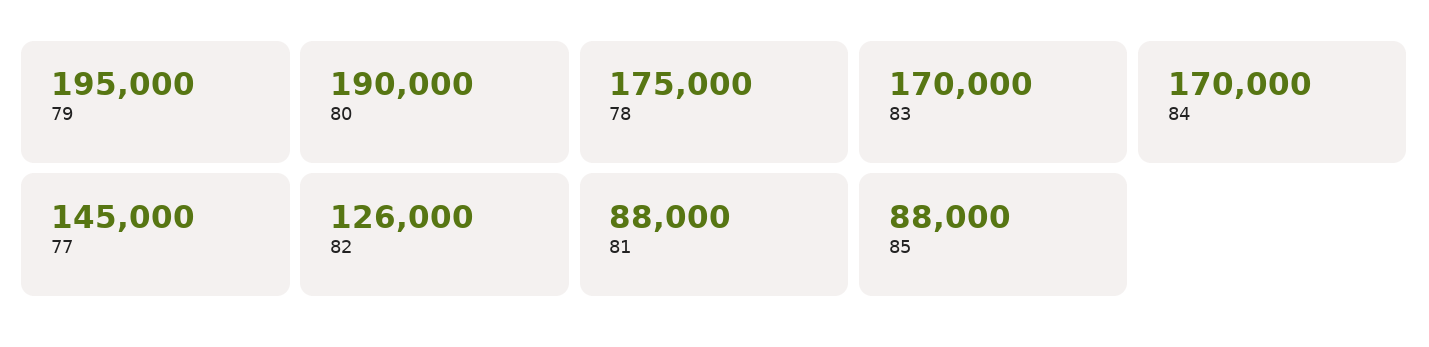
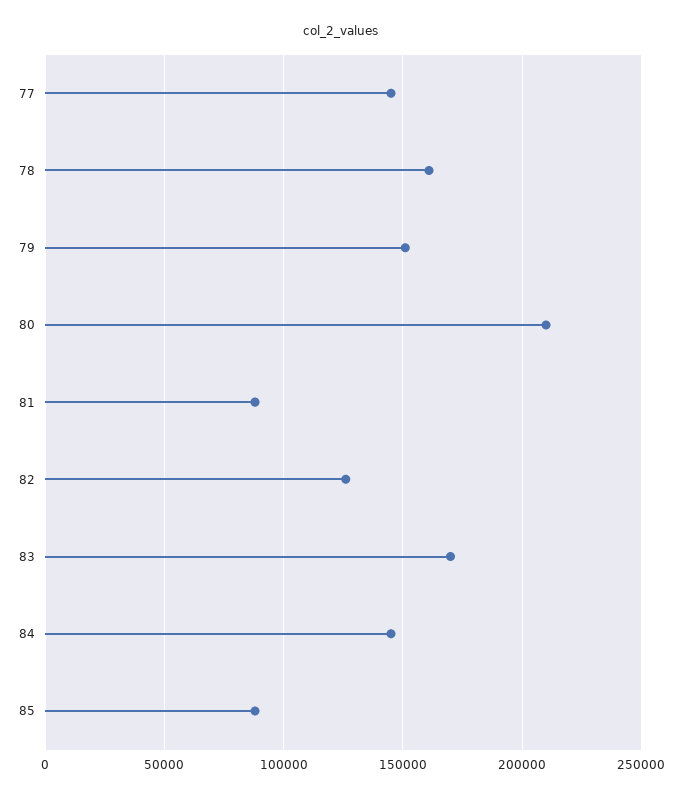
79: 195000 -> 150000
80: 190000 -> 210000
78: 175000 -> 160000
84: 170000 -> 145000

